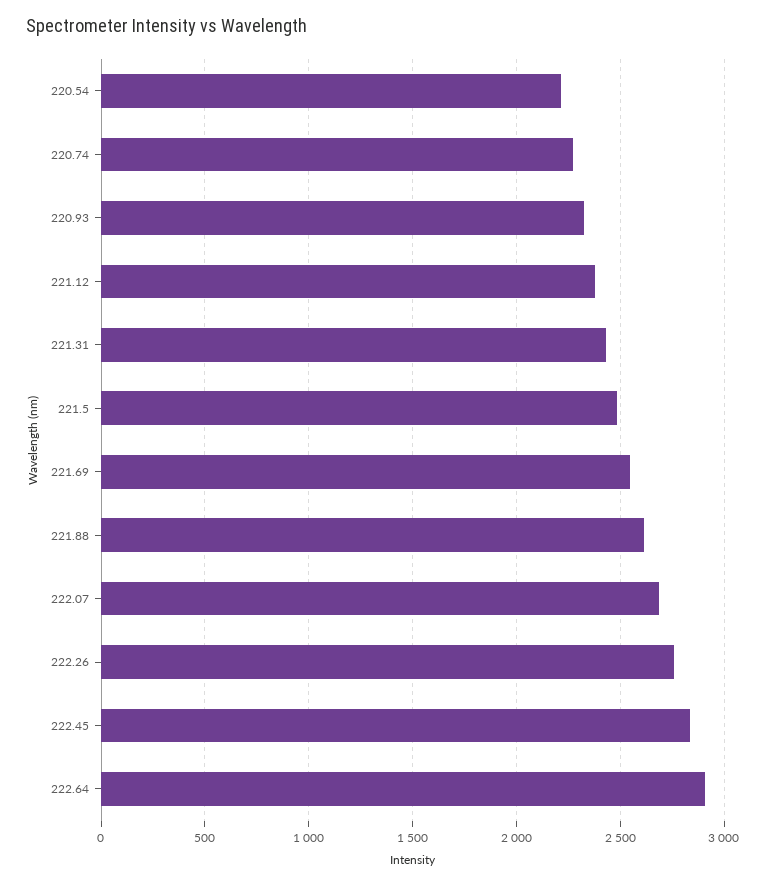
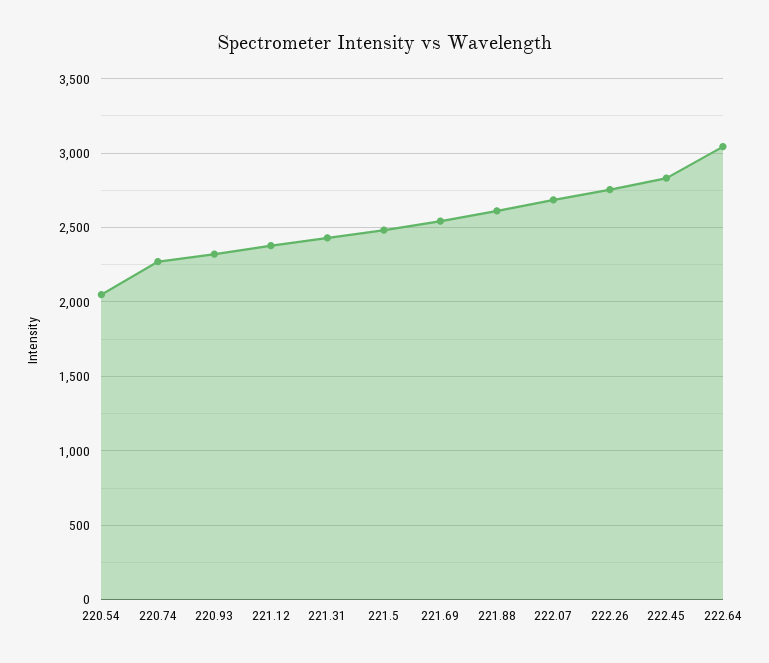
220.54: 2200 -> 2050
222.64: 2900 -> 3050

